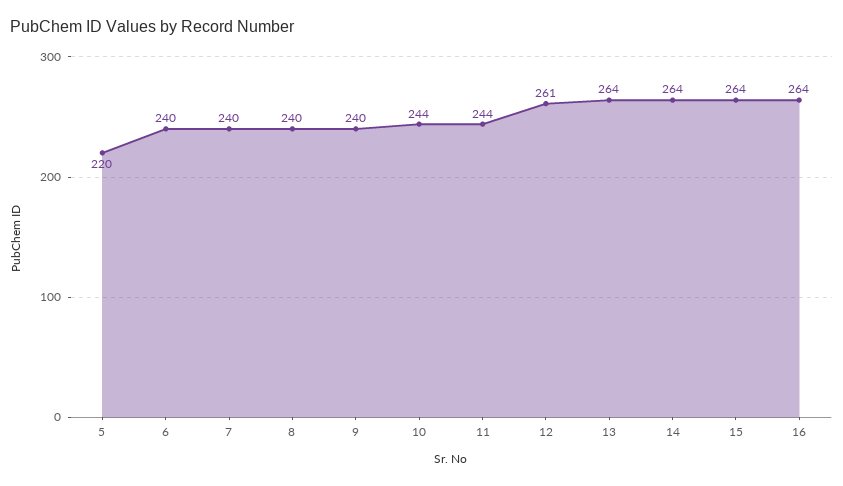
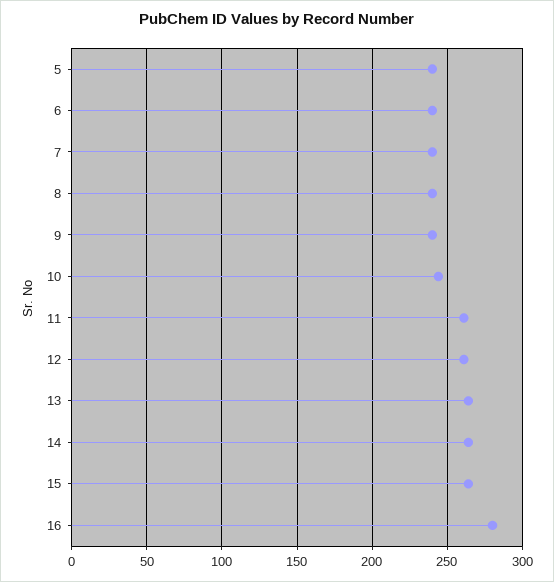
5: 220 -> 240
11: 244 -> 260
16: 264 -> 280

